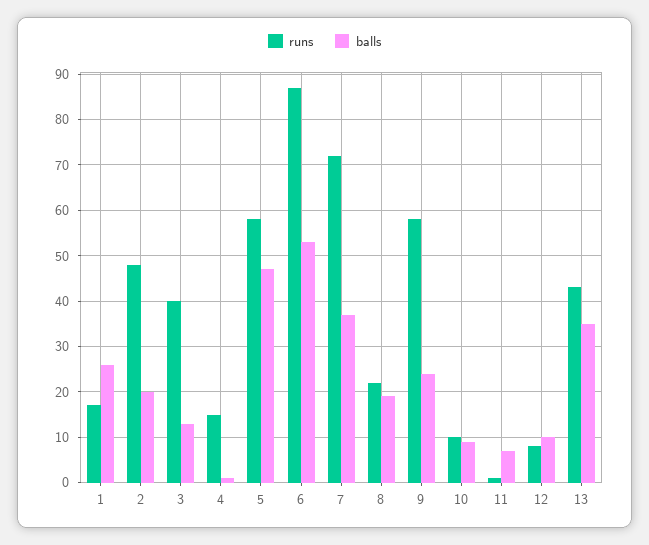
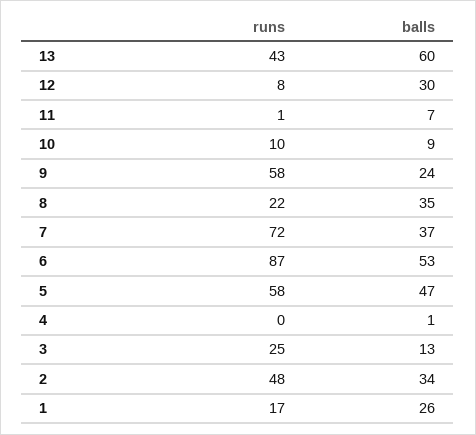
balls, 2: 20 -> 34
runs, 3: 40 -> 25
runs, 4: 15 -> 0
balls, 8: 20 -> 35
balls, 12: 10 -> 30
balls, 13: 35 -> 60

